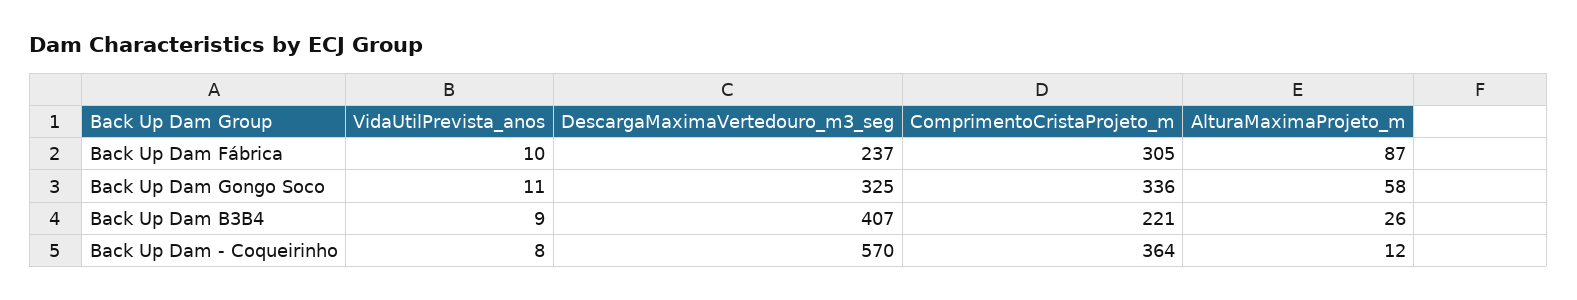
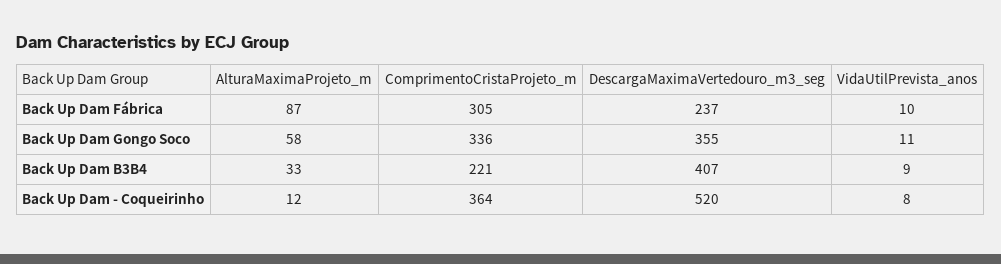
DescargaMaximaVertedouro_m3_seg, Back Up Dam Gongo Soco: 325 -> 355
AlturaMaximaProjeto_m, Back Up Dam B3B4: 26 -> 33
DescargaMaximaVertedouro_m3_seg, Back Up Dam - Coqueirinho: 570 -> 520

